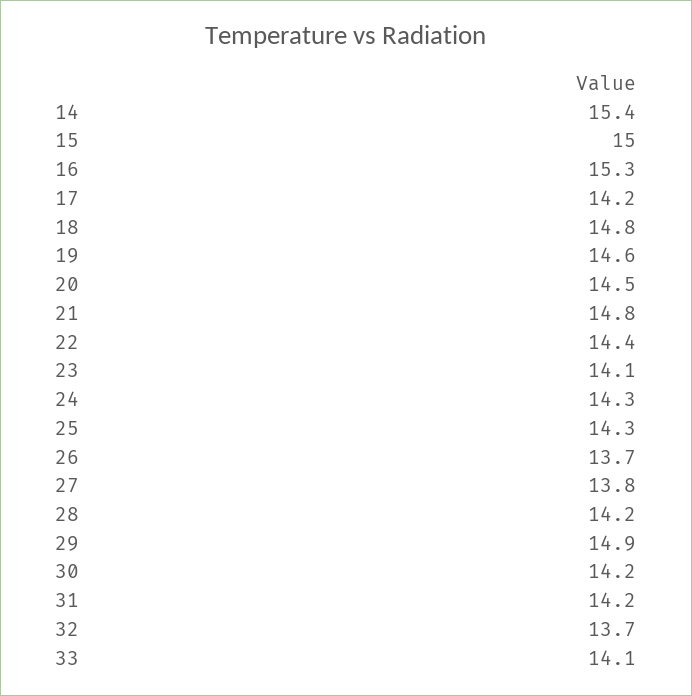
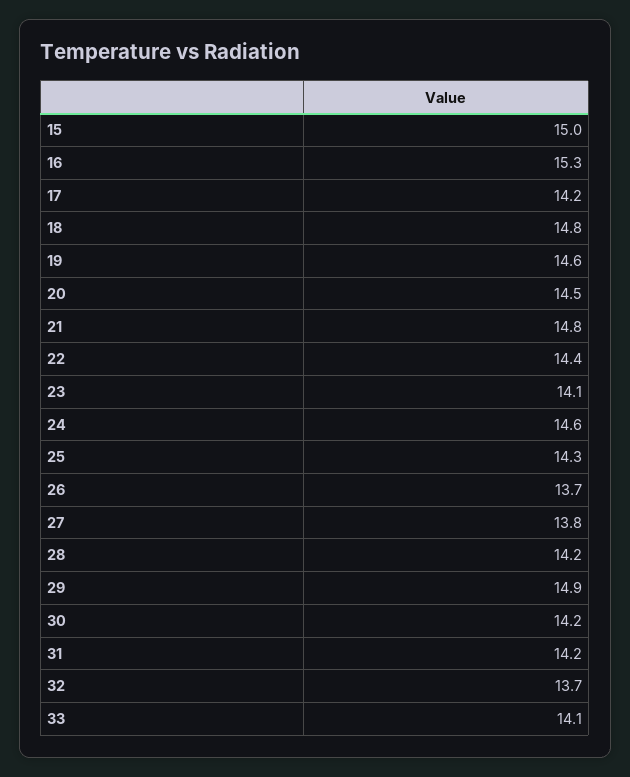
14: 15.4 -> none
24: 14.3 -> 14.6

